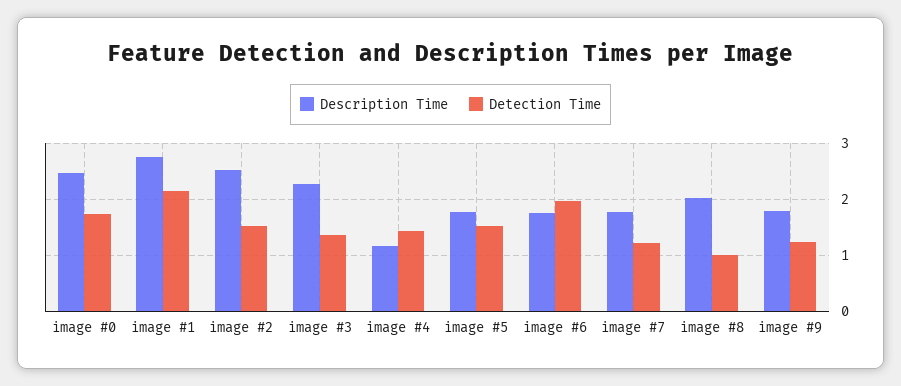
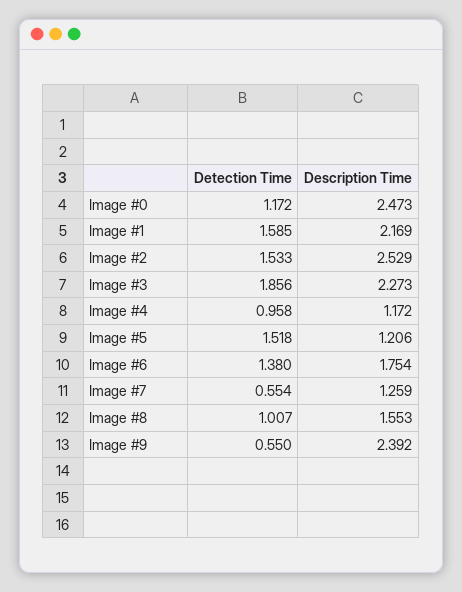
Detection Time, image #0: 1.8 -> 1.172
Description Time, image #1: 2.8 -> 2.169
Detection Time, image #1: 2.2 -> 1.585
Detection Time, image #3: 1.4 -> 1.856
Detection Time, image #4: 1.4 -> 0.958
Description Time, image #5: 1.8 -> 1.206
Detection Time, image #6: 2 -> 1.38
Description Time, image #7: 1.8 -> 1.259
Detection Time, image #7: 1.2 -> 0.554
Description Time, image #8: 2 -> 1.553
Description Time, image #9: 1.8 -> 2.392
Detection Time, image #9: 1.2 -> 0.55

